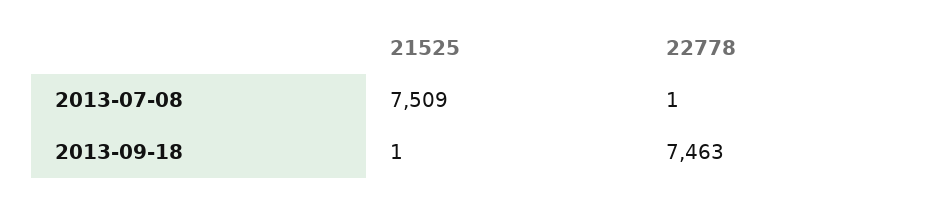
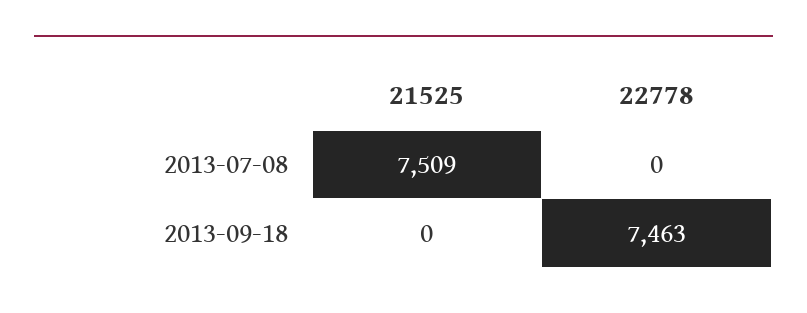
22778, 2013-07-08: 1 -> 0
21525, 2013-09-18: 1 -> 0

